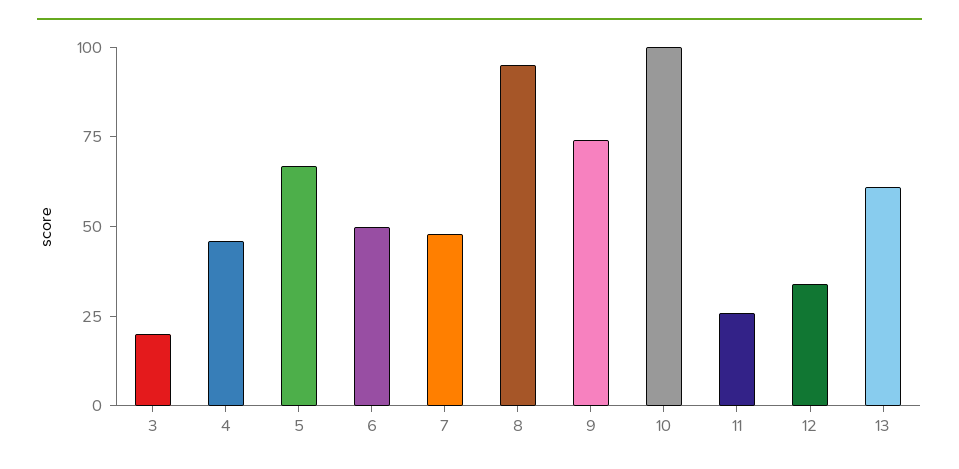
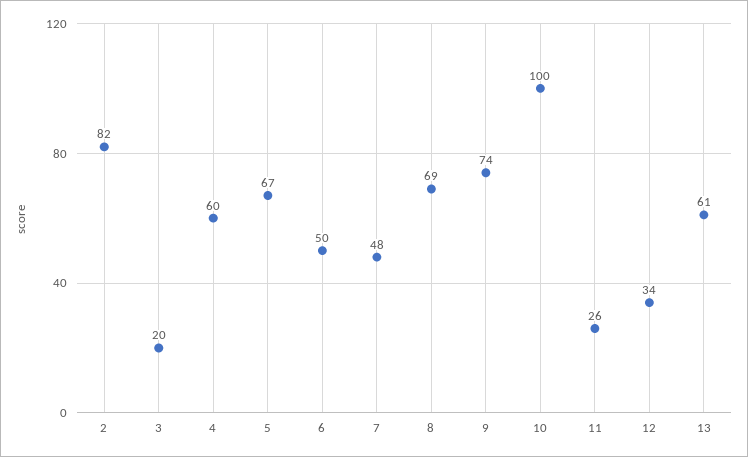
4: 45 -> 60
8: 95 -> 69
2: none -> 82

